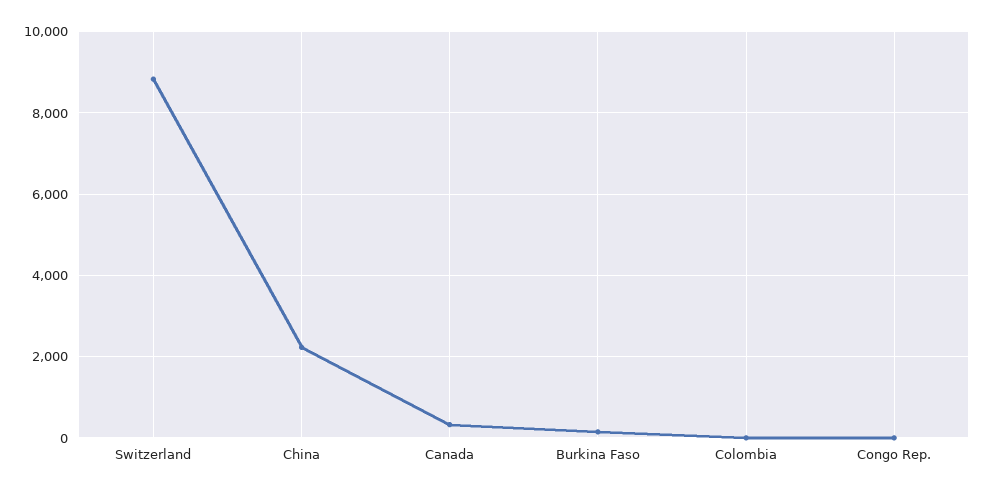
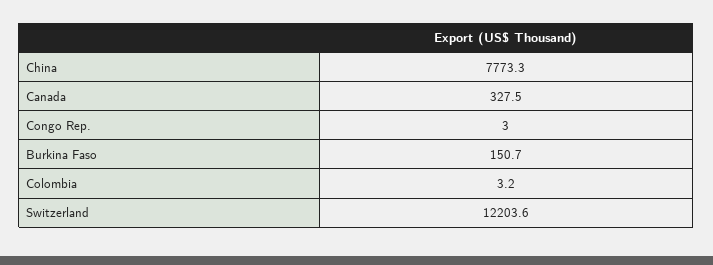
Switzerland: 8800 -> 12203.6
China: 2200 -> 7773.3

